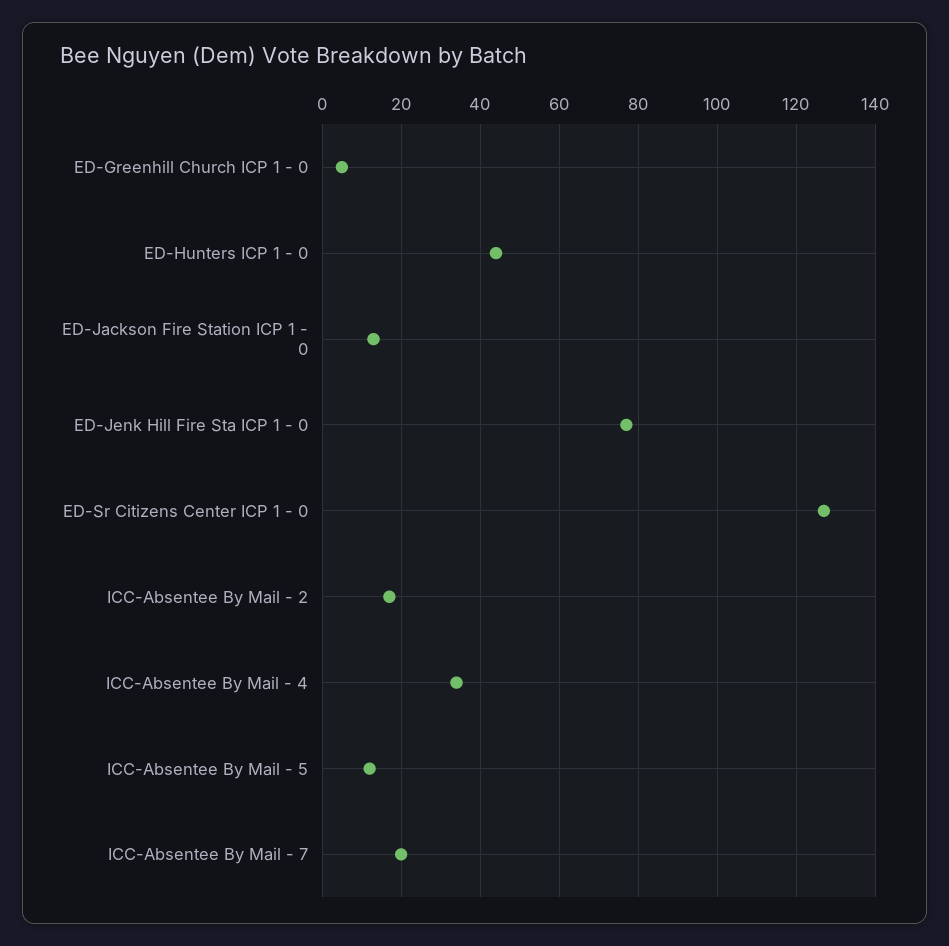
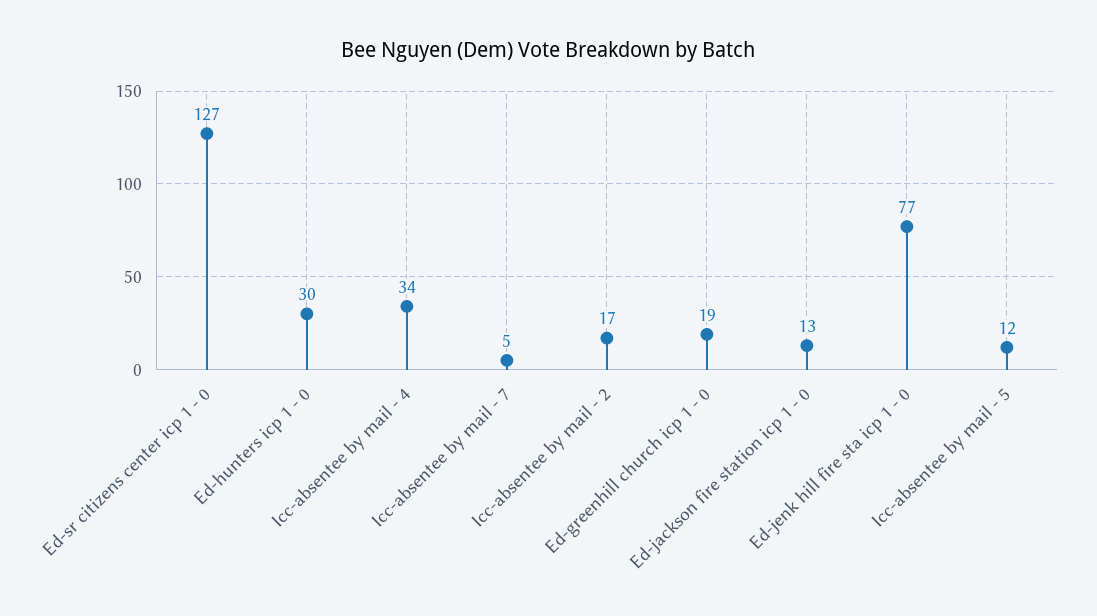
ED-Greenhill Church ICP 1 - 0: 5 -> 19
ED-Hunters ICP 1 - 0: 45 -> 30
ICC-Absentee By Mail - 7: 20 -> 5

